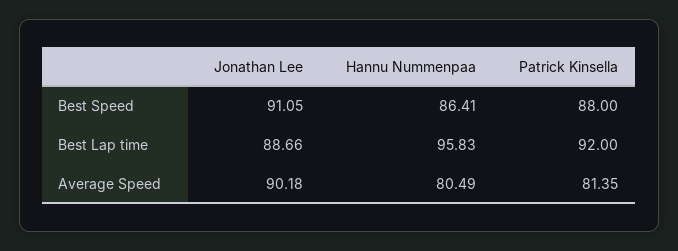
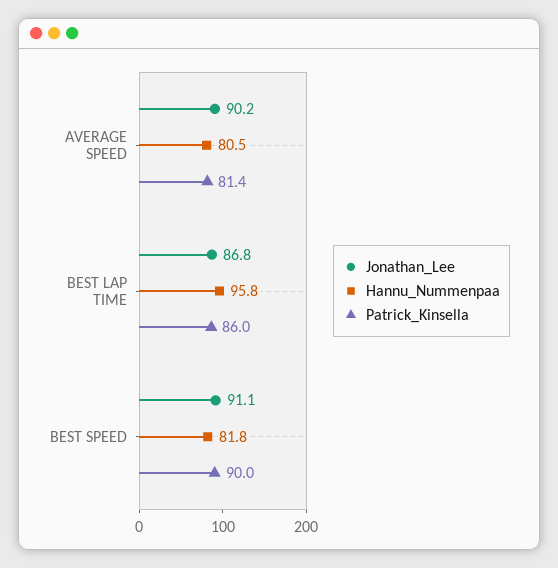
Hannu Nummenpaa, Best Speed: 86.41 -> 81.8
Patrick Kinsella, Best Speed: 88 -> 90
Jonathan Lee, Best Lap time: 88.66 -> 86.8
Patrick Kinsella, Best Lap time: 92 -> 86

